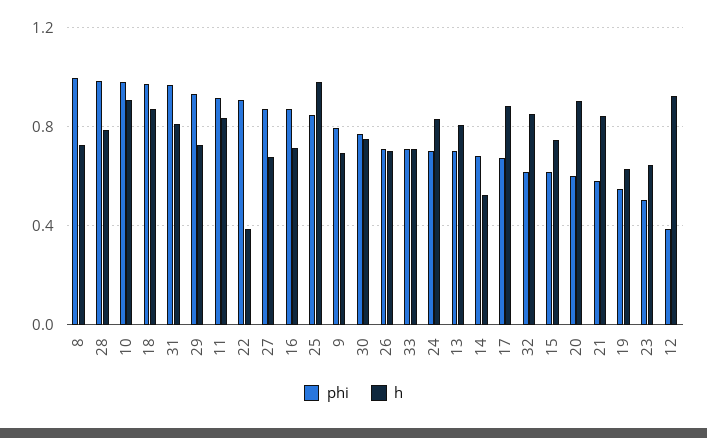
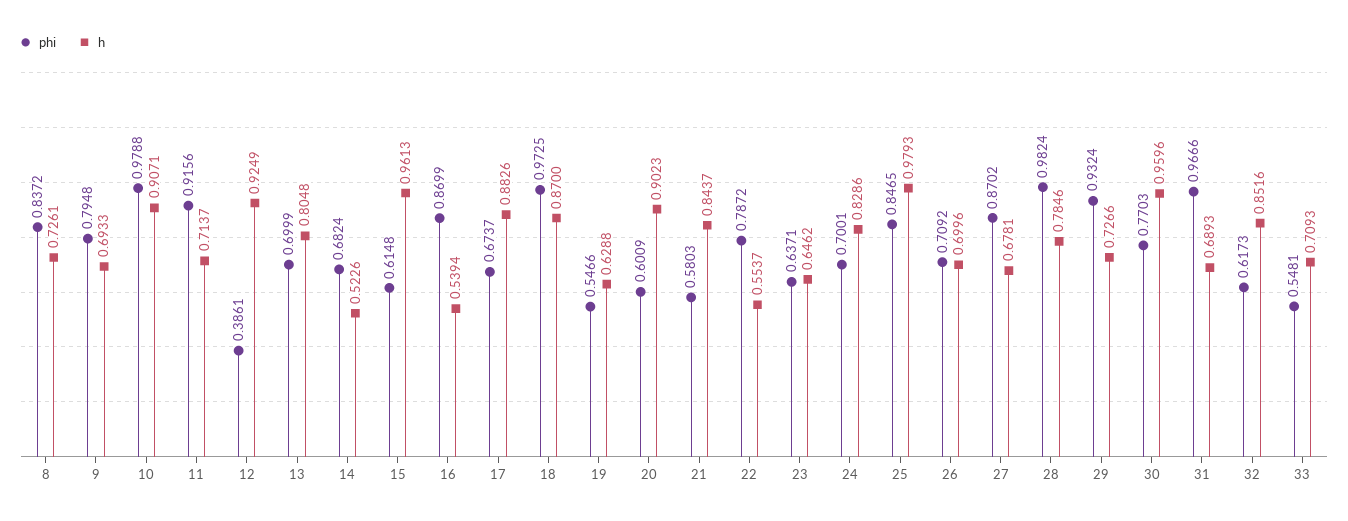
phi, 8: 1 -> 0.8372
h, 31: 0.8 -> 0.6893
h, 11: 0.85 -> 0.7137
phi, 22: 0.9 -> 0.7872
h, 22: 0.4 -> 0.5537
h, 16: 0.7 -> 0.5394
h, 30: 0.75 -> 0.9596
phi, 33: 0.7 -> 0.5481
h, 15: 0.75 -> 0.9613
phi, 23: 0.5 -> 0.6371

